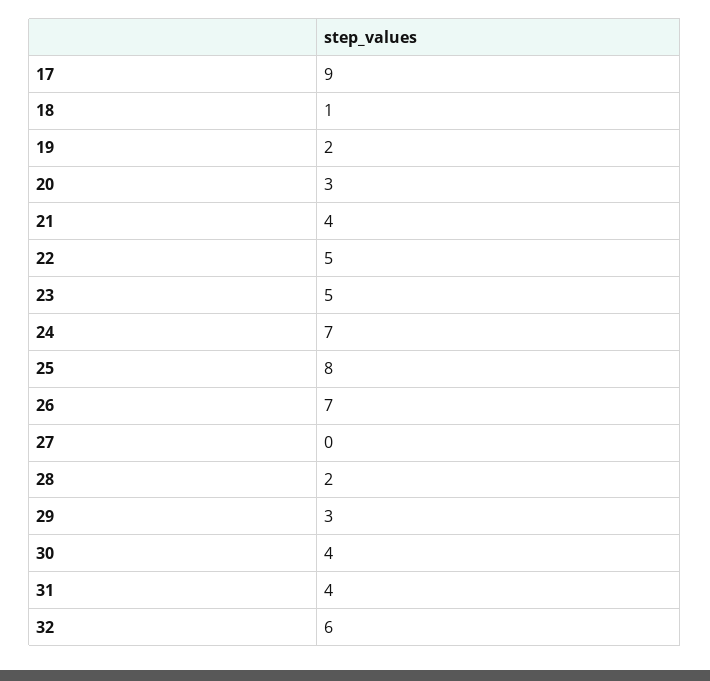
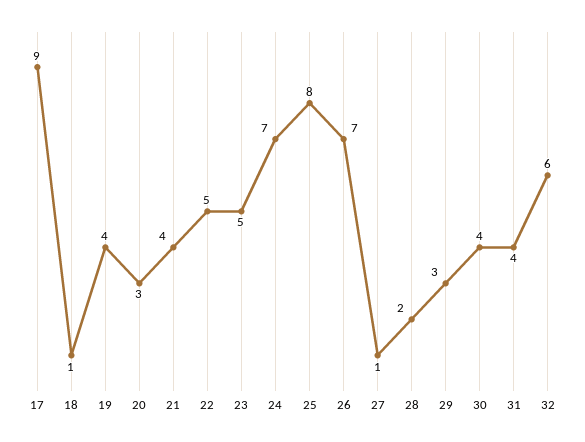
19: 2 -> 4
27: 0 -> 1

